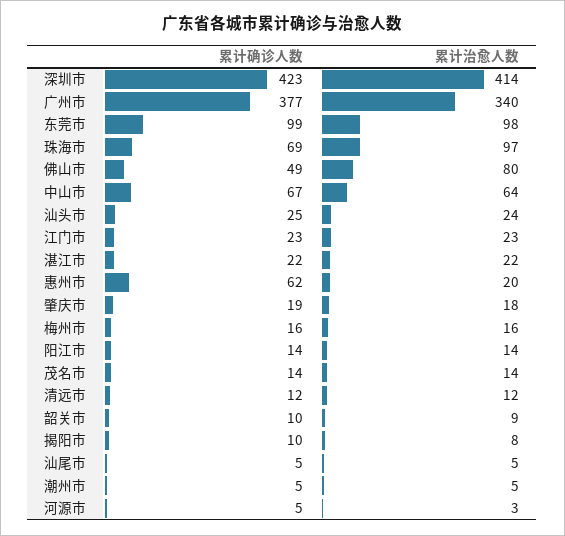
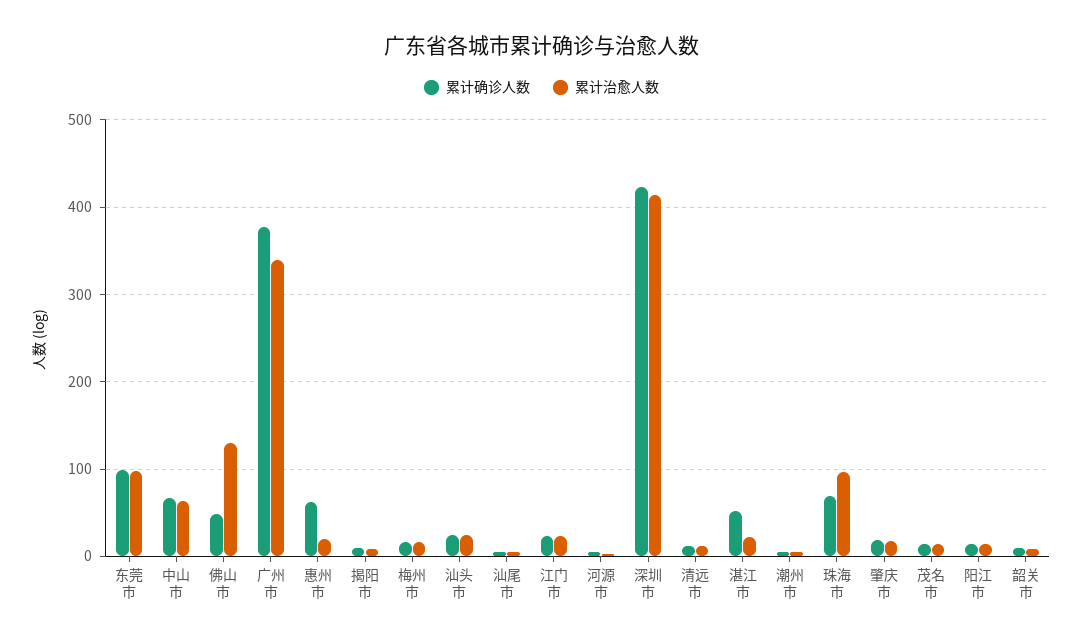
累计治愈人数, 佛山市: 80 -> 130
累计确诊人数, 湛江市: 22 -> 50

